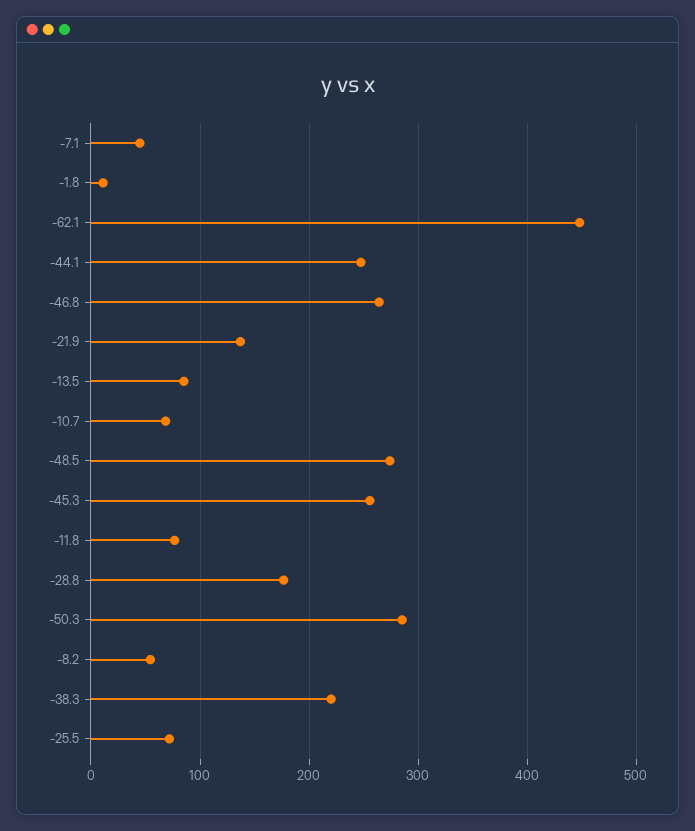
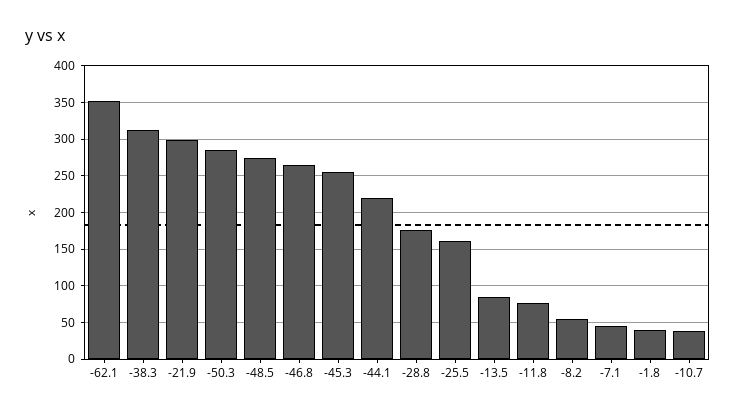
-1.8: 10 -> 40
-62.1: 450 -> 350
-44.1: 250 -> 220
-21.9: 140 -> 300
-10.7: 70 -> 40
-38.3: 220 -> 310
-25.5: 70 -> 160

